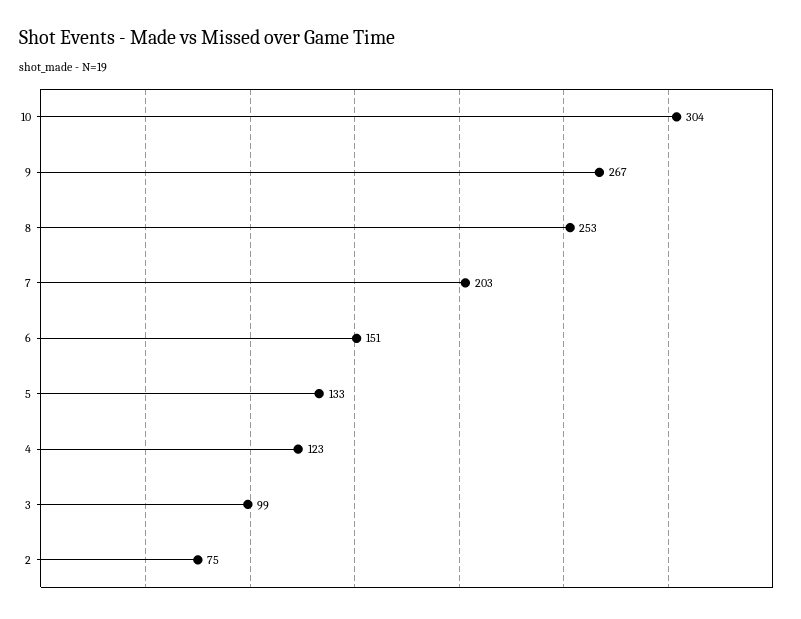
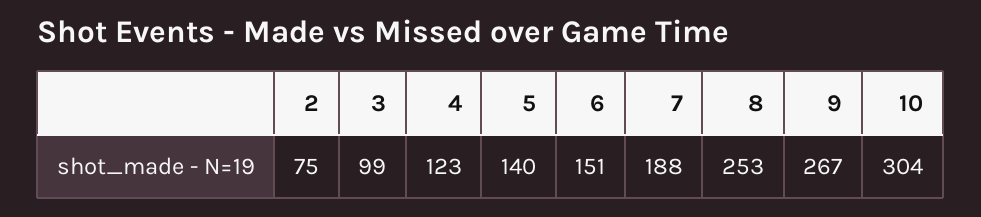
7: 203 -> 188
5: 133 -> 140

